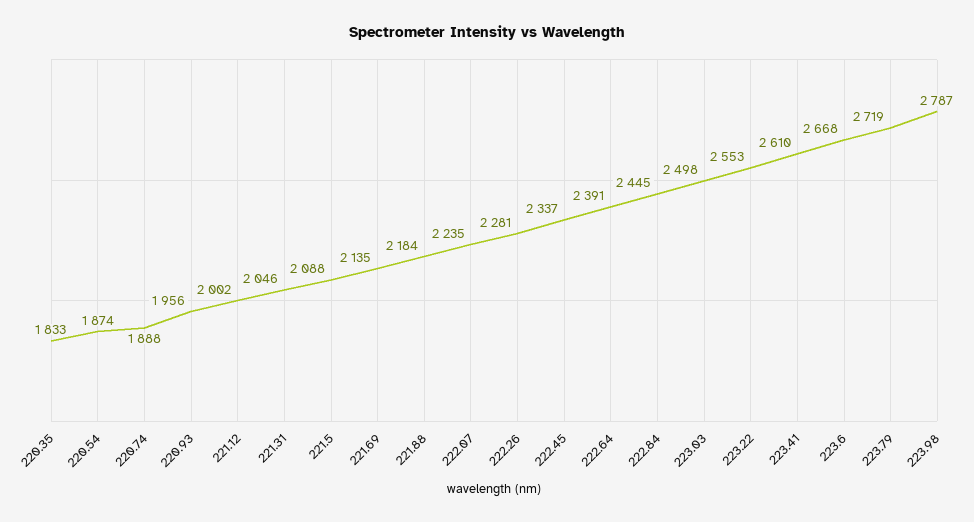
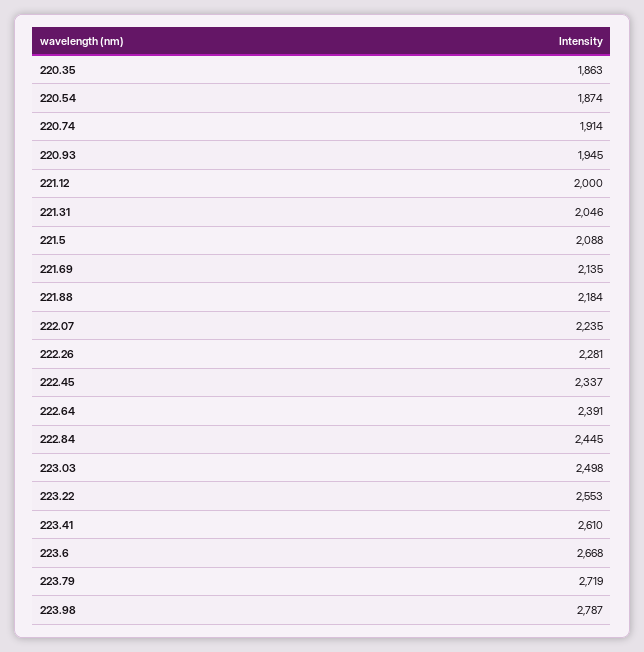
220.35: 1833 -> 1863
220.74: 1888 -> 1914
220.93: 1956 -> 1945
221.12: 2002 -> 2000

